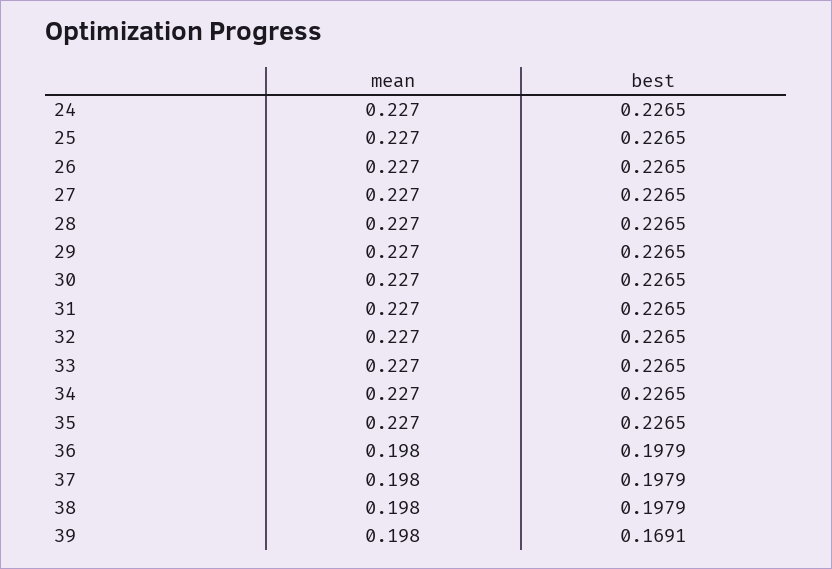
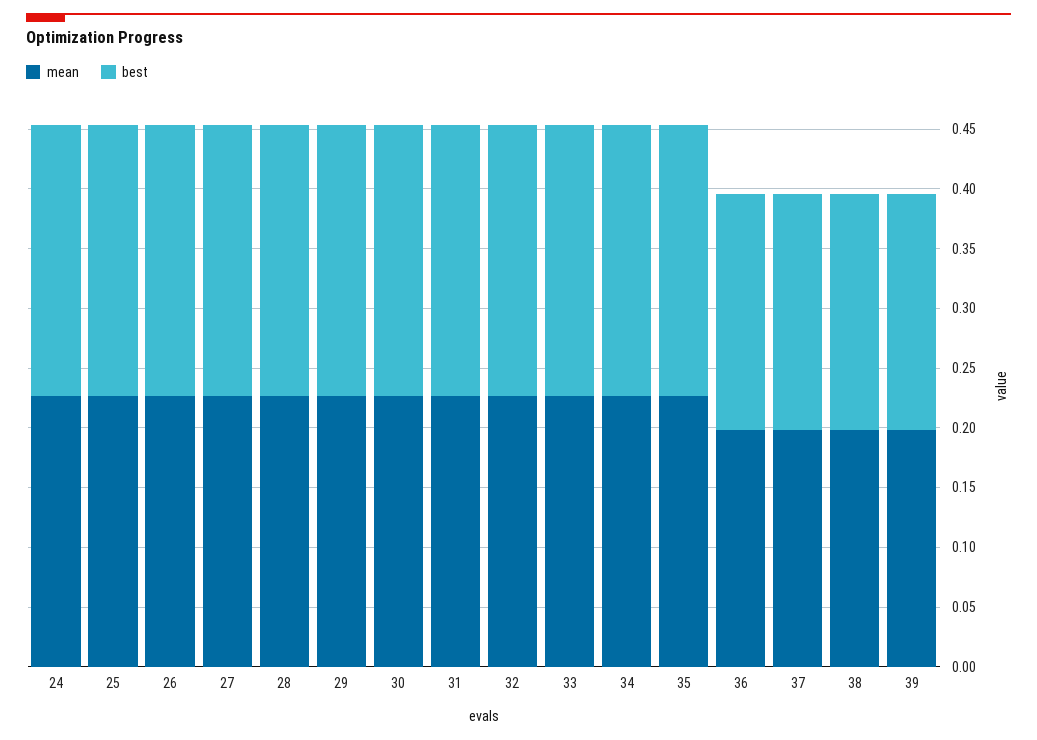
best, 39: 0.1691 -> 0.2

